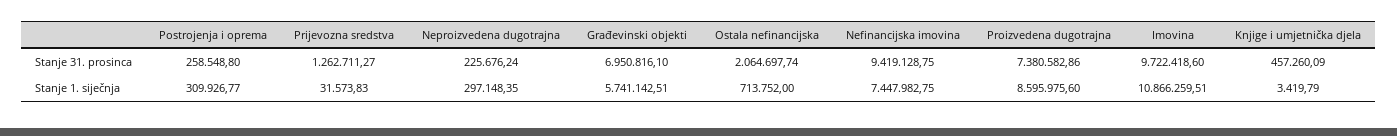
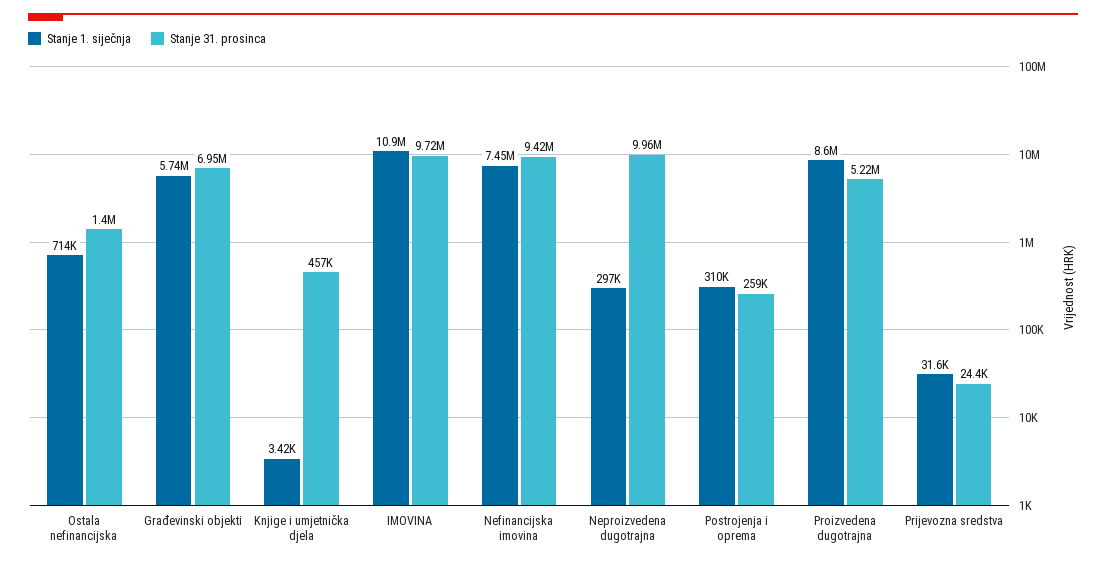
Stanje 31. prosinca, Prijevozna sredstva: 1262711.27 -> 24400
Stanje 31. prosinca, Neproizvedena dugotrajna: 225676.24 -> 9960000
Stanje 31. prosinca, Ostala nefinancijska: 2064697.74 -> 1400000
Stanje 31. prosinca, Proizvedena dugotrajna: 7380582.86 -> 5220000

